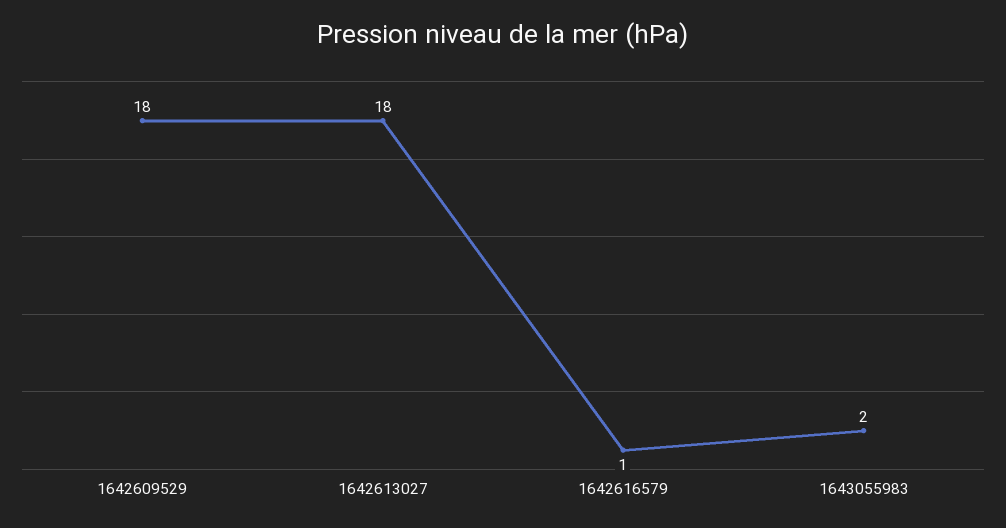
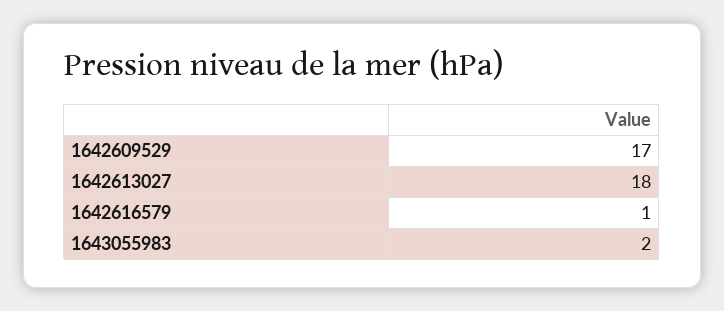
1642609529: 18 -> 17

